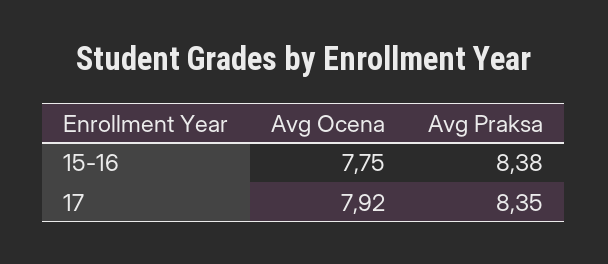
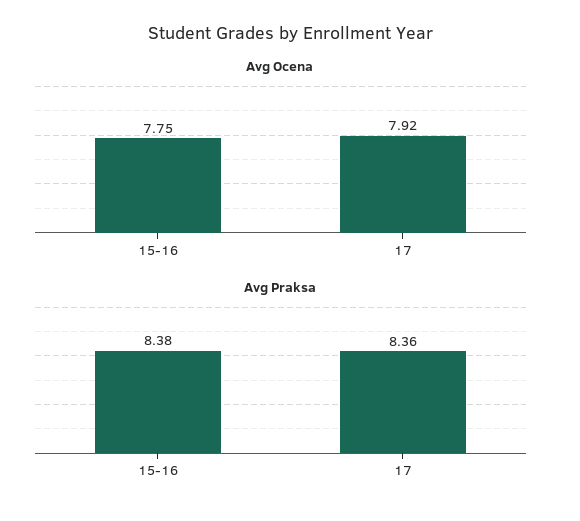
Avg Praksa, 17: 8.35 -> 8.36

